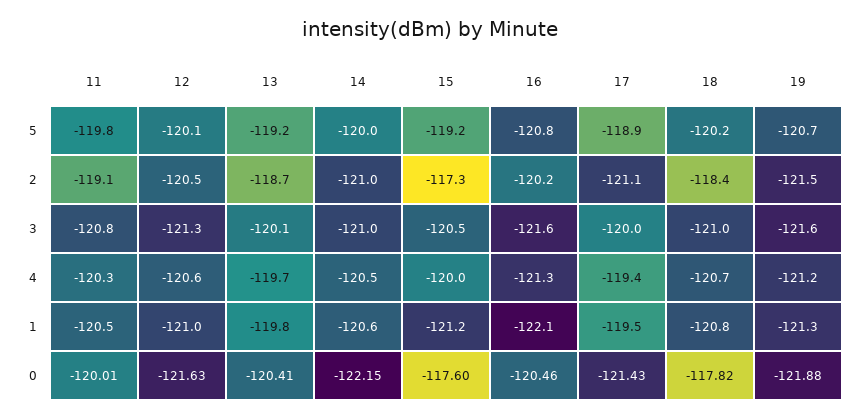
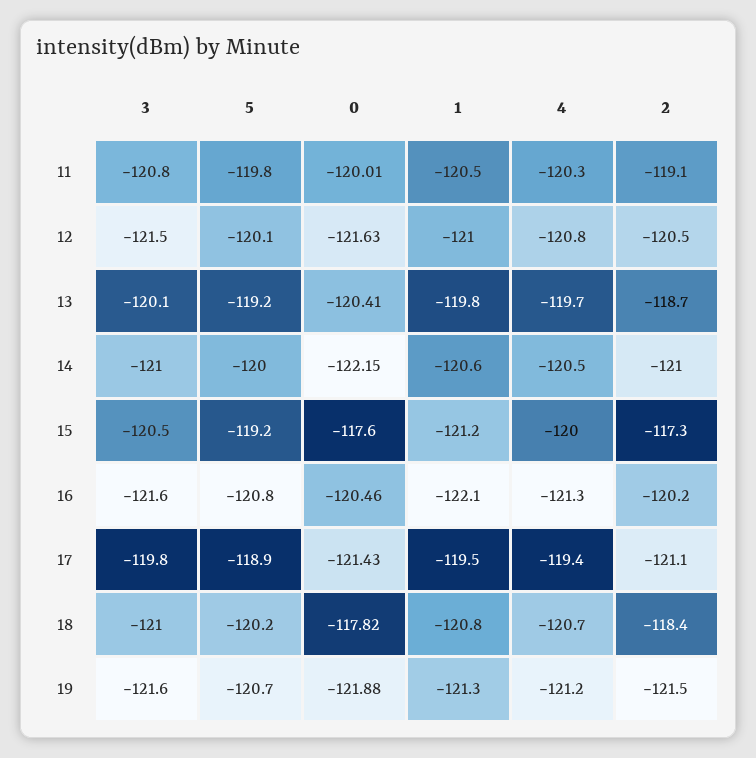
12, 3: -121.3 -> -121.5
17, 3: -120 -> -119.8
12, 4: -120.6 -> -120.8

